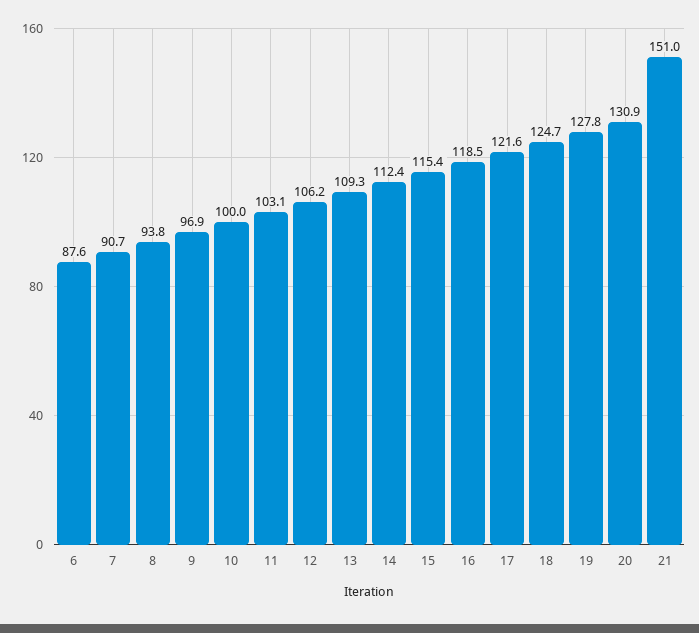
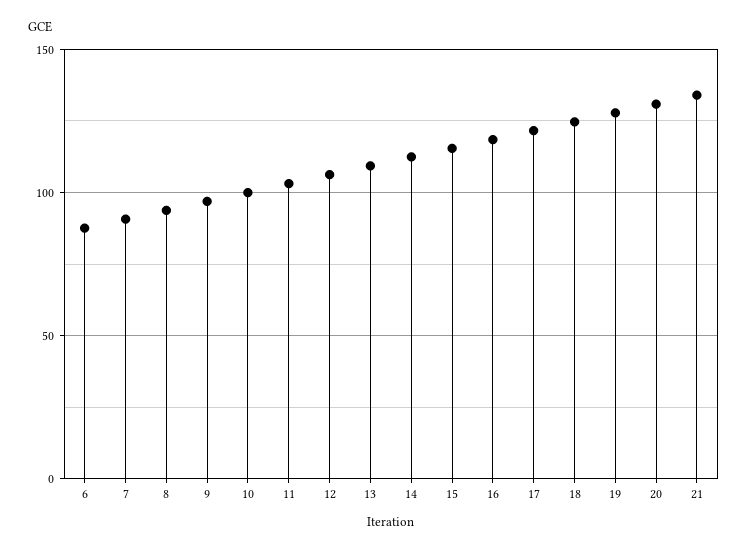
21: 151 -> 135

